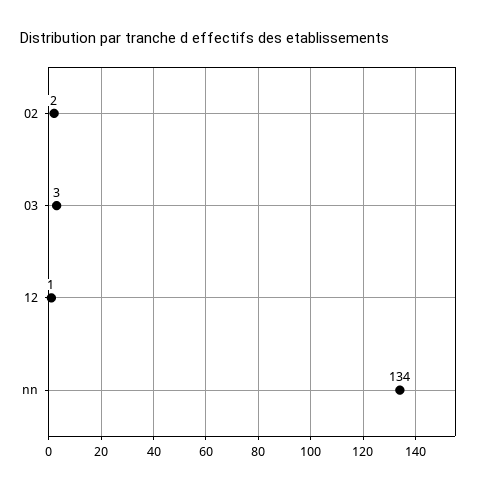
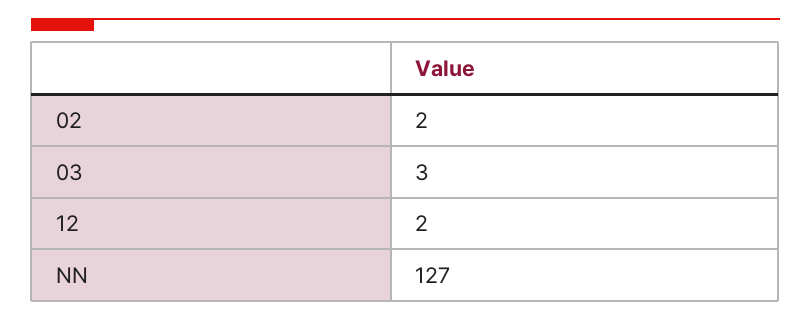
12: 1 -> 2
nn: 134 -> 127

